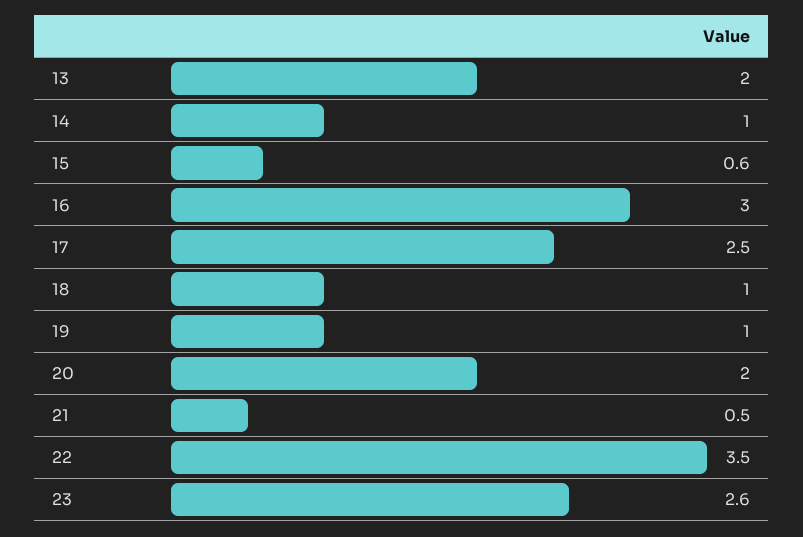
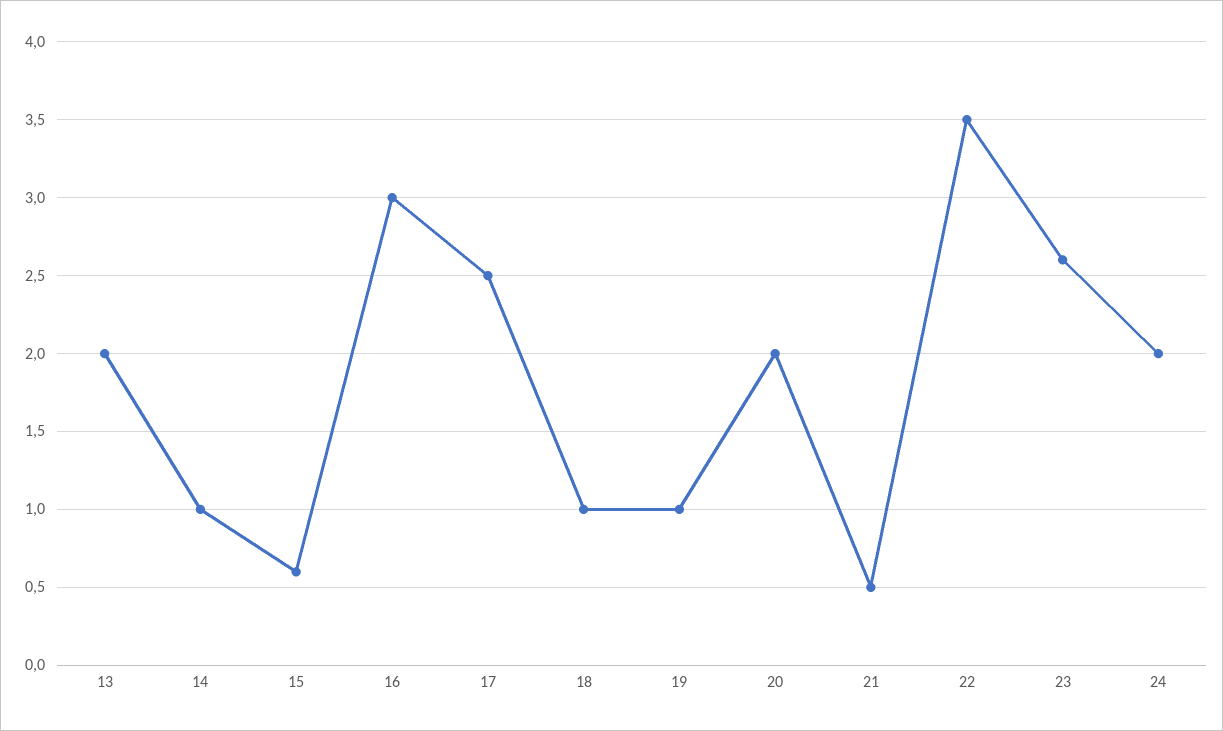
24: none -> 2

